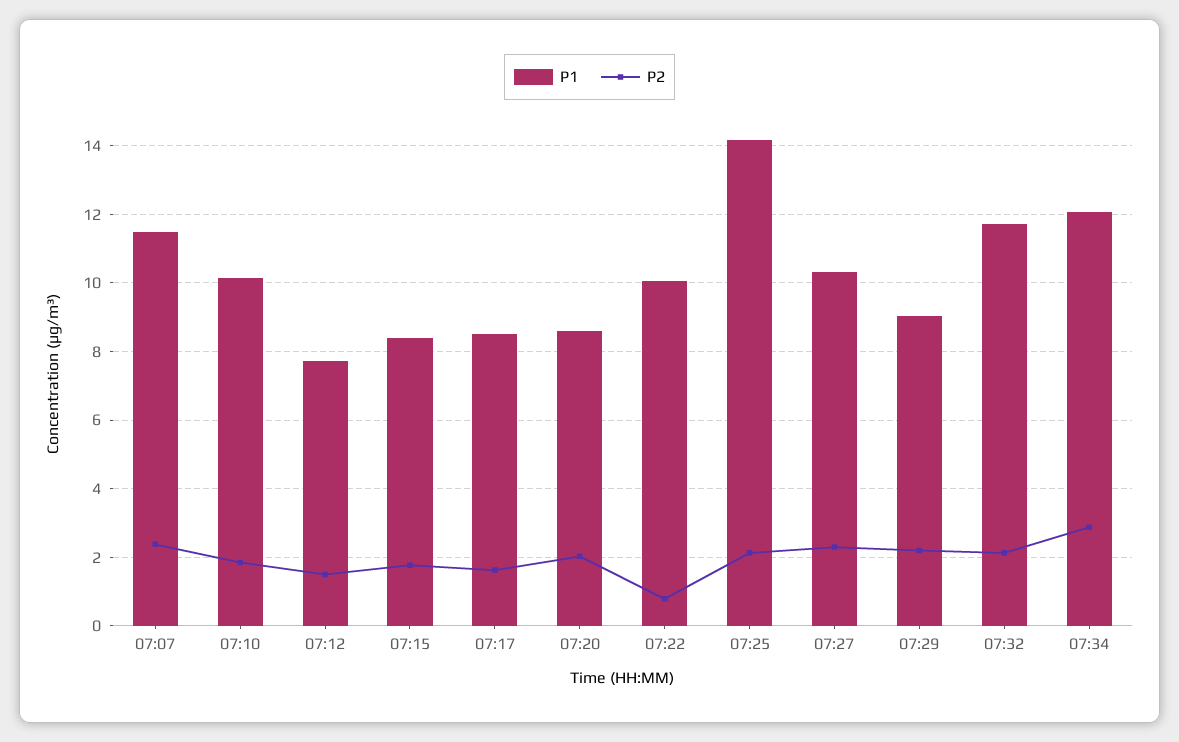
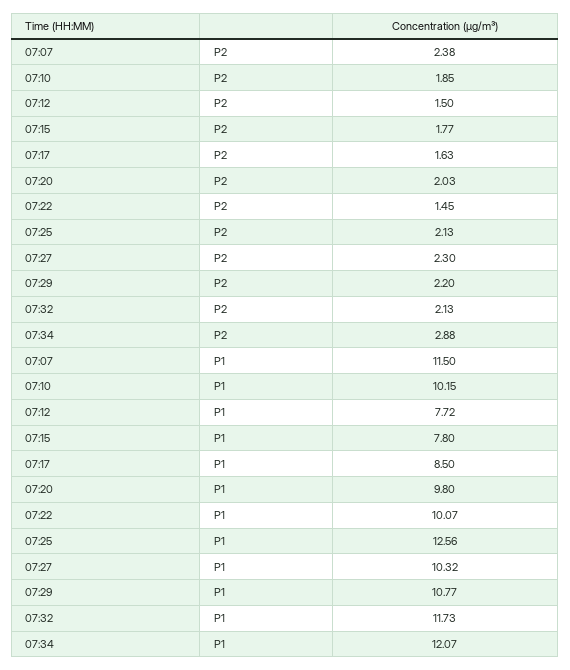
P1, 07:15: 8.4 -> 7.8
P1, 07:20: 8.6 -> 9.8
P2, 07:22: 0.8 -> 1.45
P1, 07:25: 14.2 -> 12.56
P1, 07:29: 9 -> 10.77

